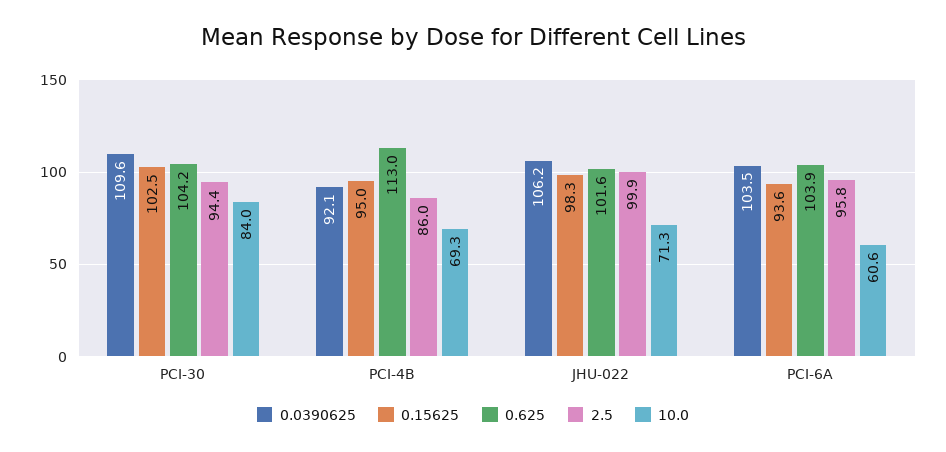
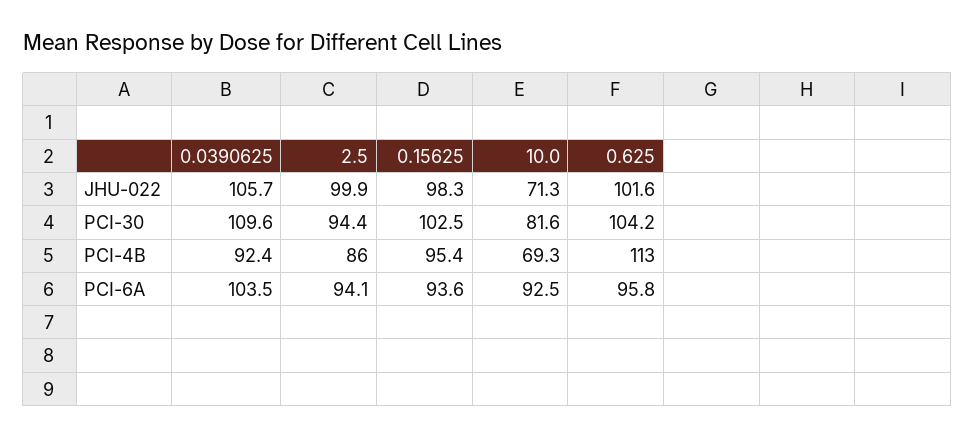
10.0, PCI-30: 84 -> 81.6
0.0390625, PCI-4B: 92.1 -> 92.4
0.15625, PCI-4B: 95 -> 95.4
0.0390625, JHU-022: 106.2 -> 105.7
0.625, PCI-6A: 103.9 -> 95.8
2.5, PCI-6A: 95.8 -> 94.1
10.0, PCI-6A: 60.6 -> 92.5

